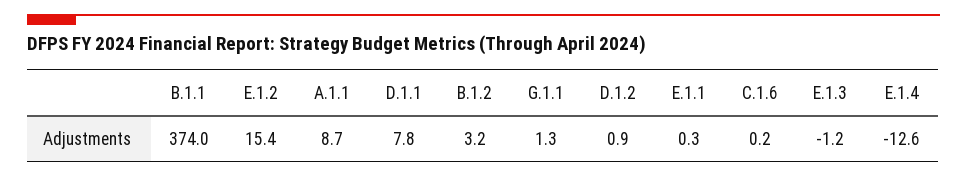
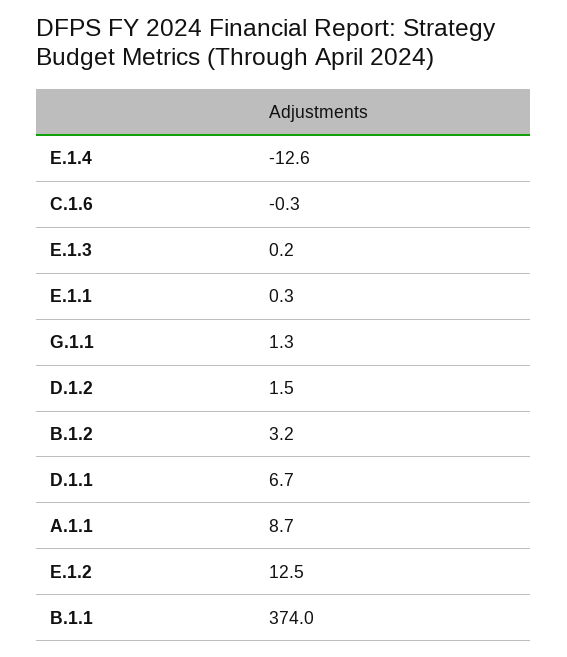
E.1.2: 15.4 -> 12.5
D.1.1: 7.8 -> 6.7
D.1.2: 0.9 -> 1.5
C.1.6: 0.2 -> -0.3
E.1.3: -1.2 -> 0.2

